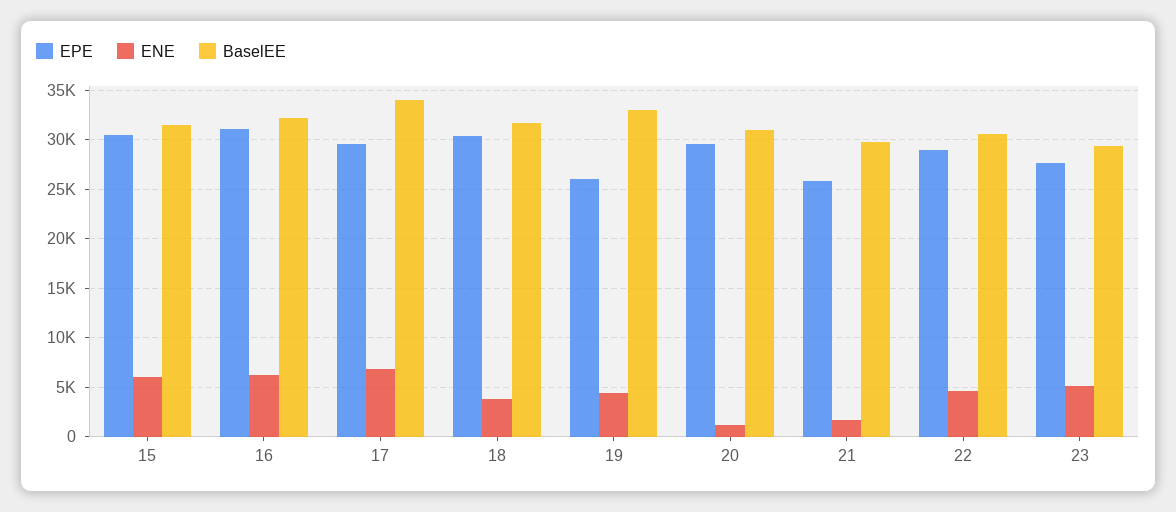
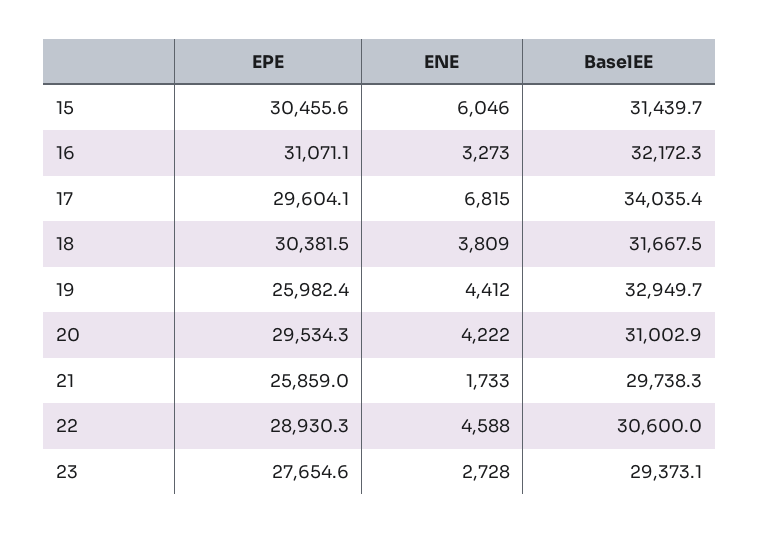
ENE, 16: 6000 -> 3273
ENE, 20: 1000 -> 4222
ENE, 23: 5000 -> 2728

